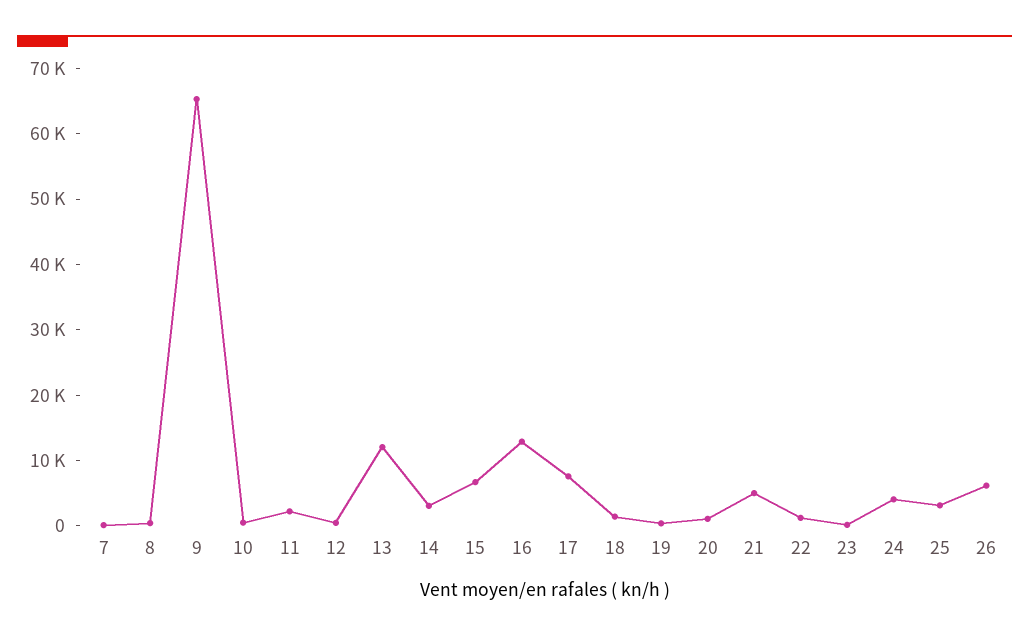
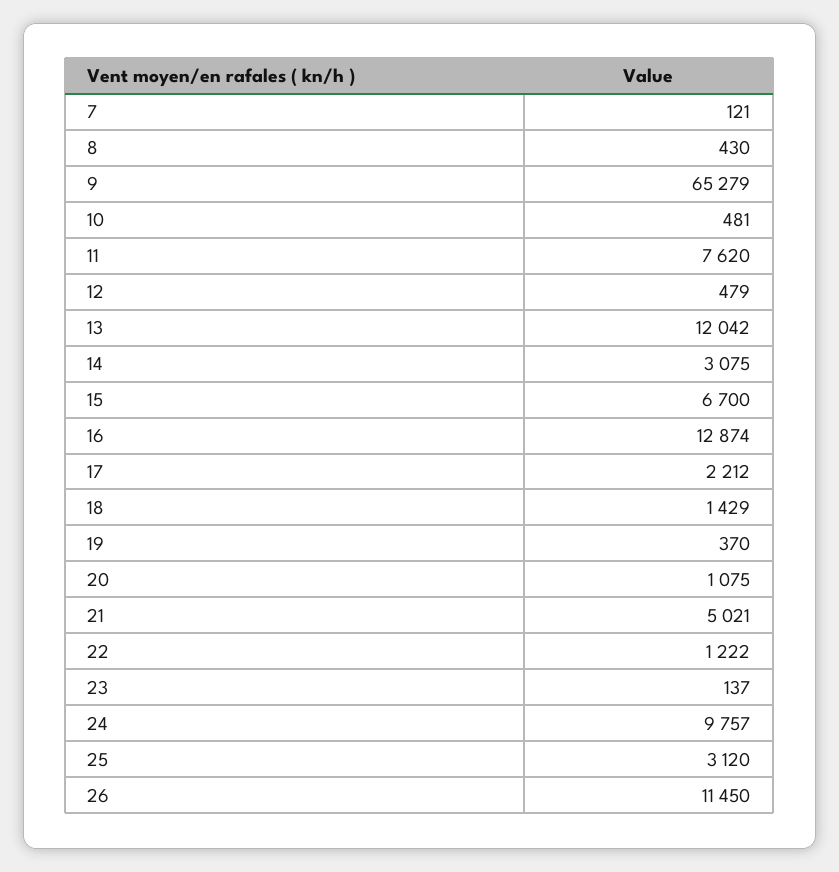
11: 2000 -> 7620
17: 8000 -> 2212
24: 4000 -> 9757
26: 6000 -> 11450

